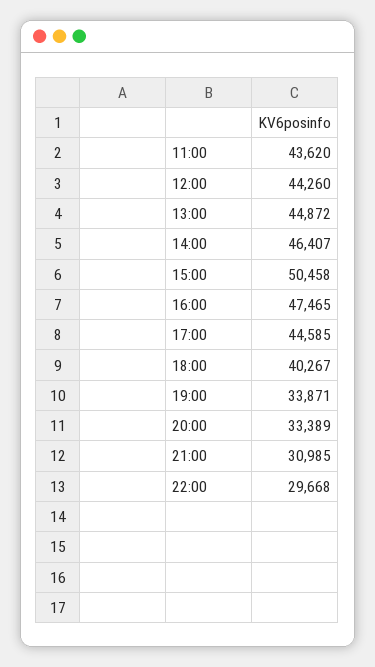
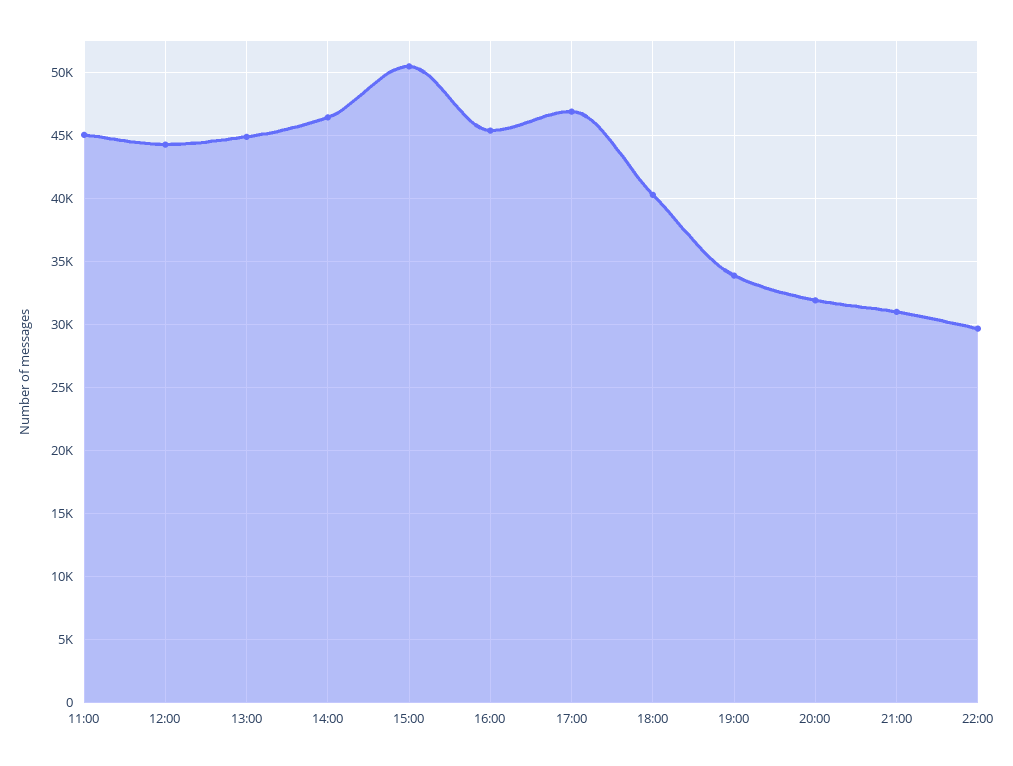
11:00: 43620 -> 45000
16:00: 47465 -> 45500
17:00: 44585 -> 47000
20:00: 33389 -> 32000

